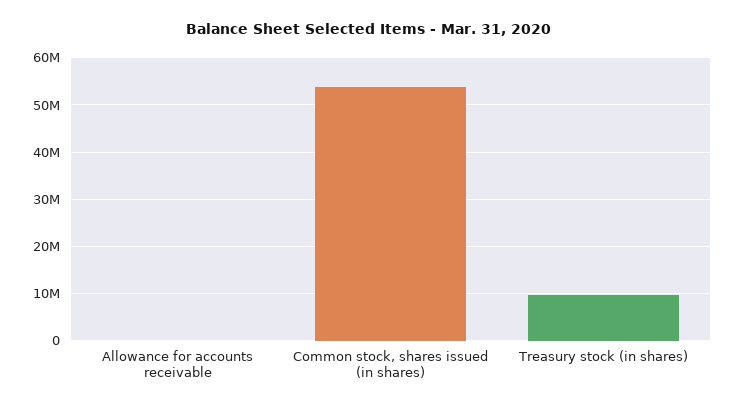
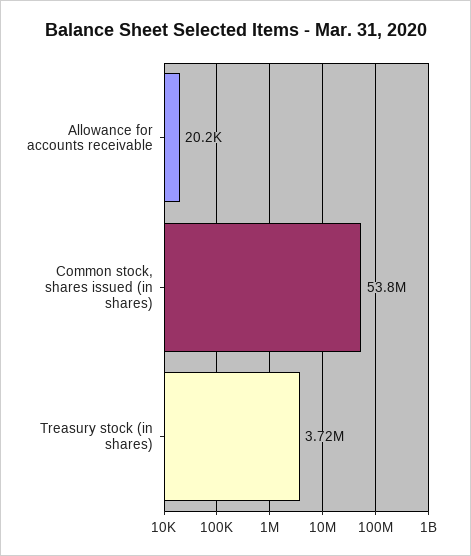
Treasury stock (in shares): 10000000 -> 3720000

